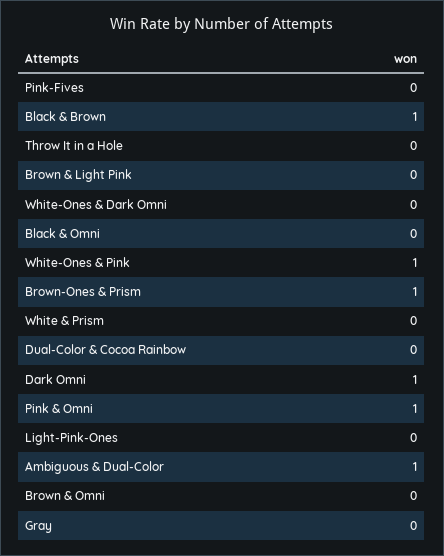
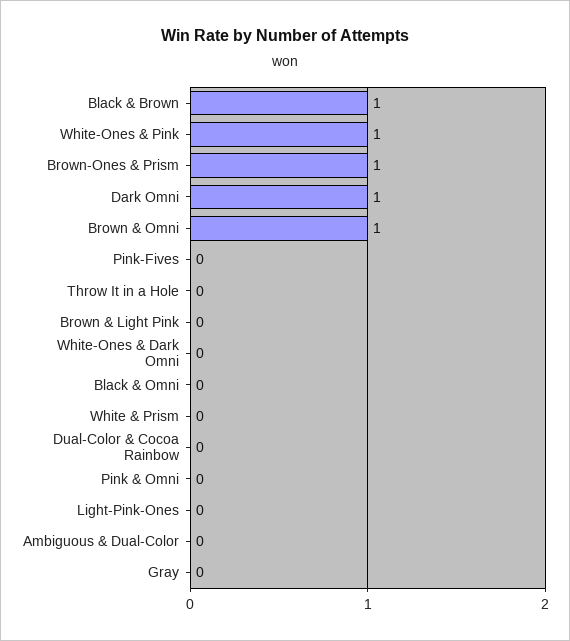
Pink & Omni: 1 -> 0
Ambiguous & Dual-Color: 1 -> 0
Brown & Omni: 0 -> 1

